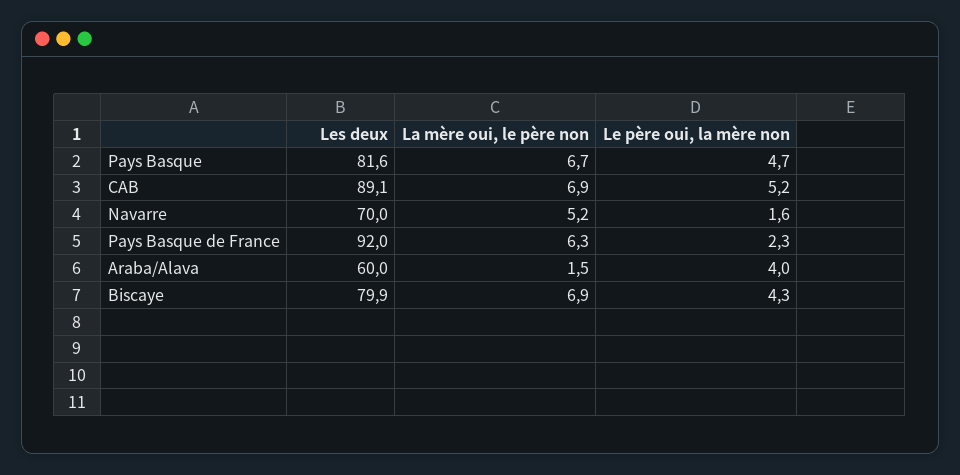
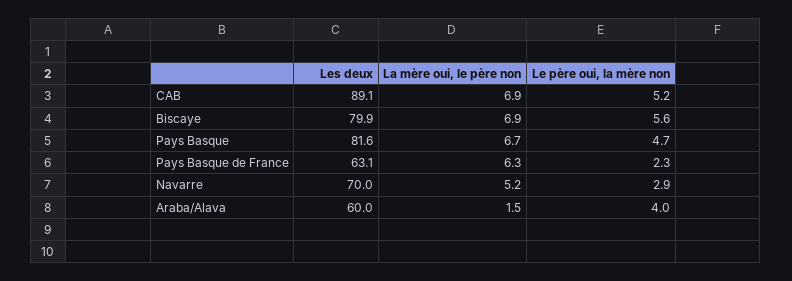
Le père oui, la mère non, Navarre: 1.6 -> 2.9
Les deux, Pays Basque de France: 92 -> 63.1
Le père oui, la mère non, Biscaye: 4.3 -> 5.6

